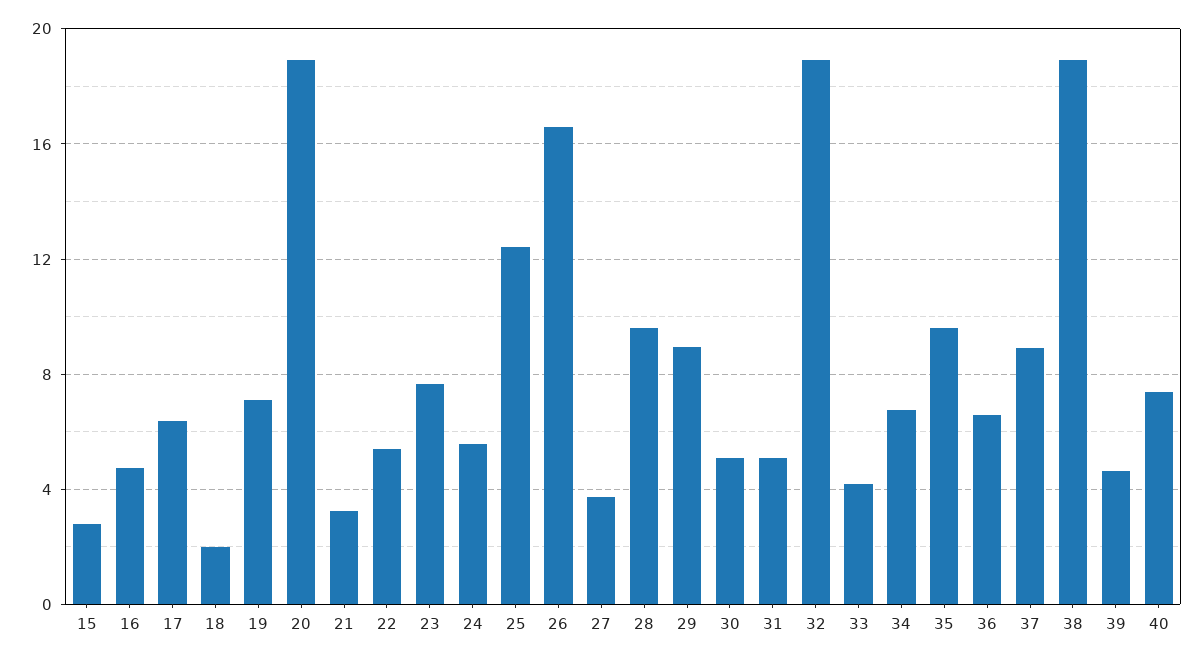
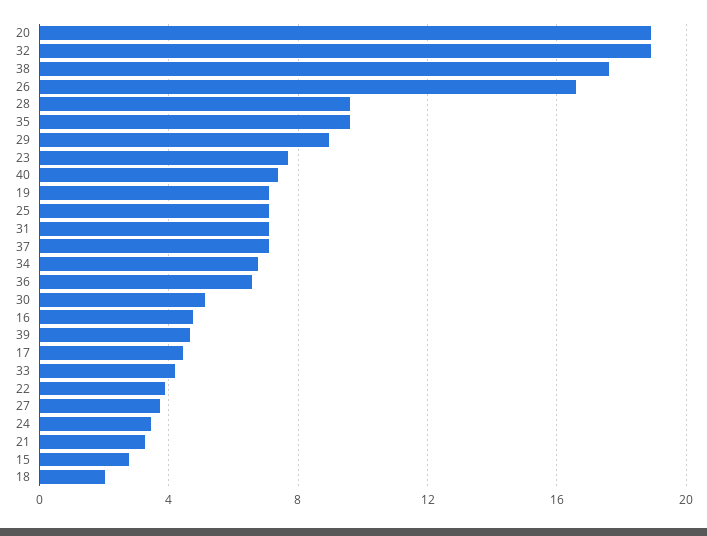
17: 6.5 -> 4.5
22: 5.5 -> 4
24: 5.5 -> 3.5
25: 12.5 -> 7
31: 5 -> 7
37: 9 -> 7
38: 19 -> 17.5

